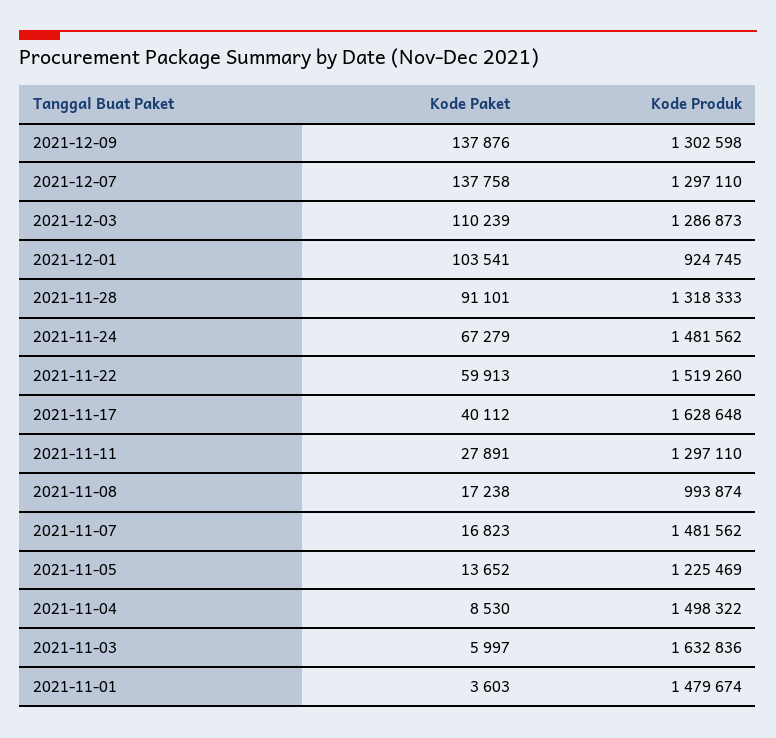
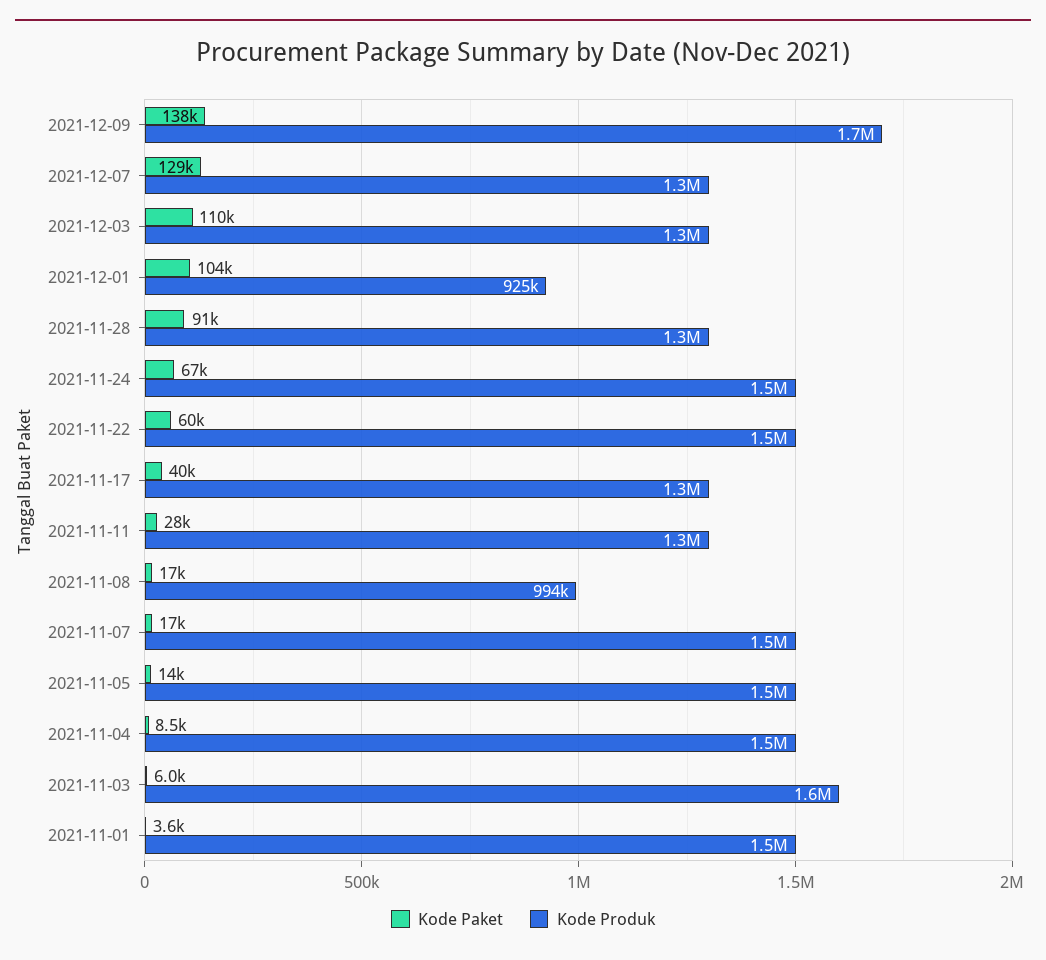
Kode Produk, 2021-12-09: 1302598 -> 1700000
Kode Paket, 2021-12-07: 137758 -> 129000
Kode Produk, 2021-11-17: 1628648 -> 1300000
Kode Produk, 2021-11-05: 1225469 -> 1500000

